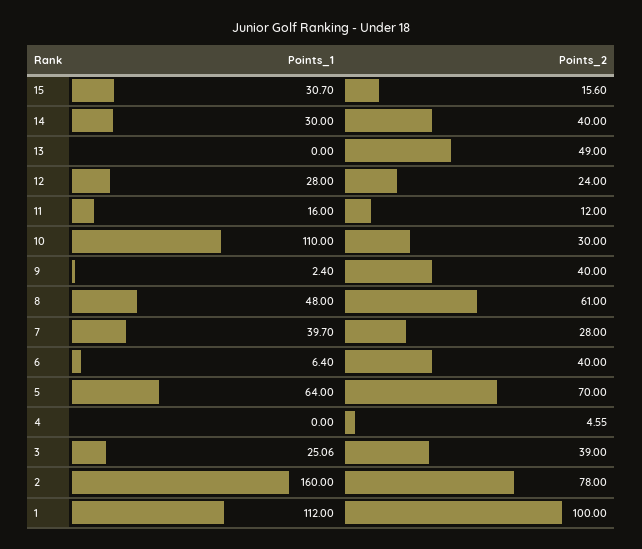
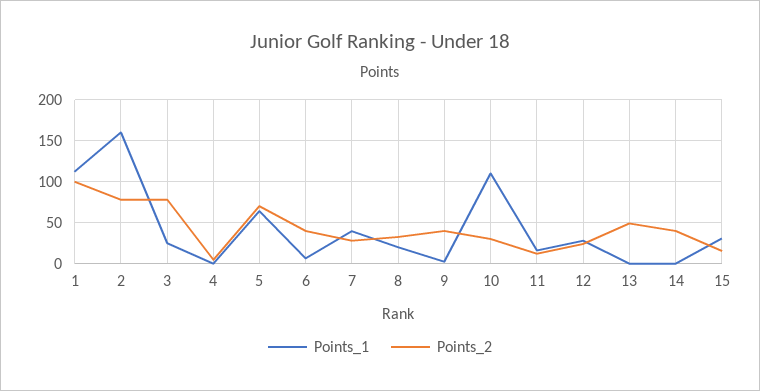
Points_1, 14: 30 -> 0
Points_1, 8: 48 -> 20
Points_2, 8: 61 -> 30
Points_2, 3: 39 -> 80

